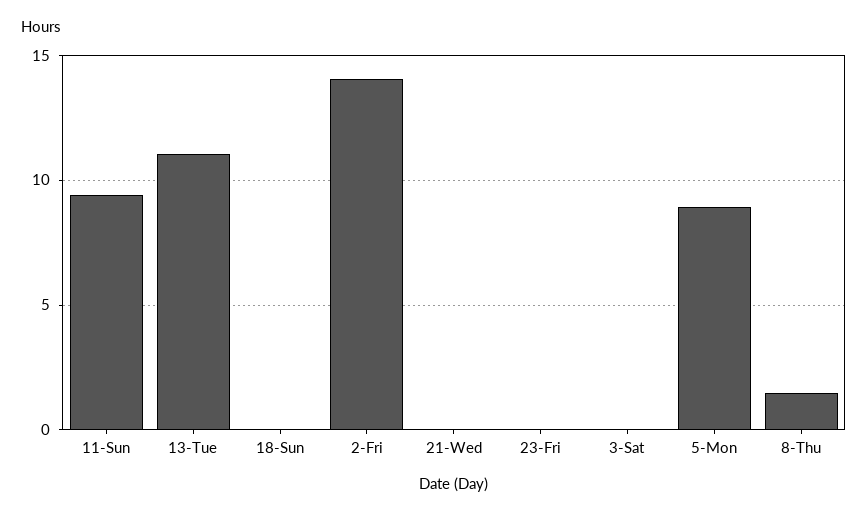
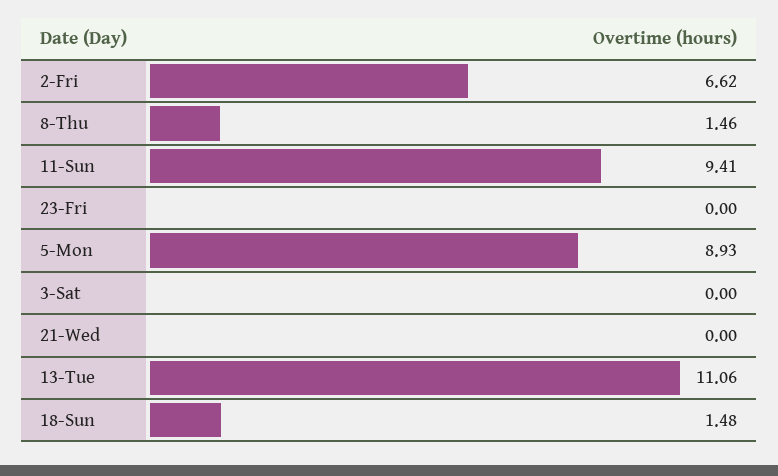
18-Sun: 0 -> 1.48
2-Fri: 14 -> 6.62

